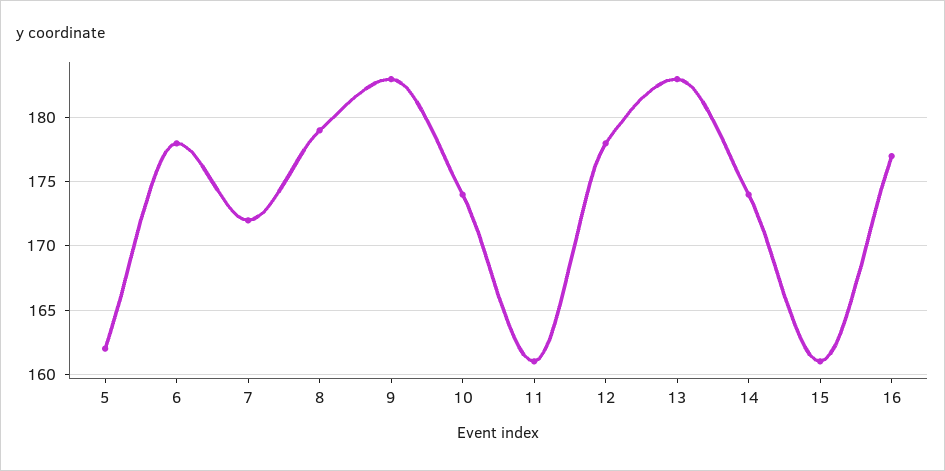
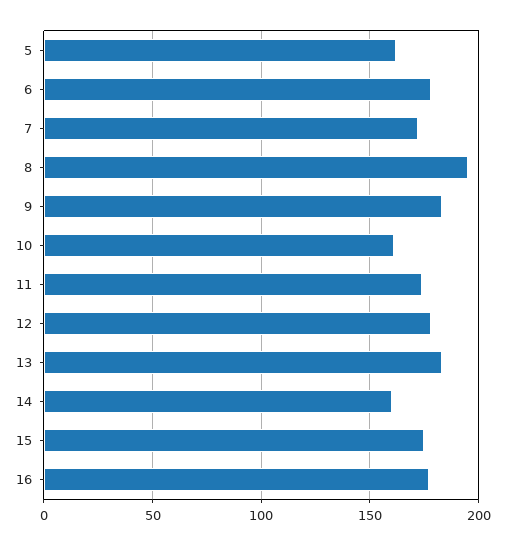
8: 179 -> 195
10: 174 -> 160
11: 161 -> 175
14: 174 -> 160
15: 161 -> 175

